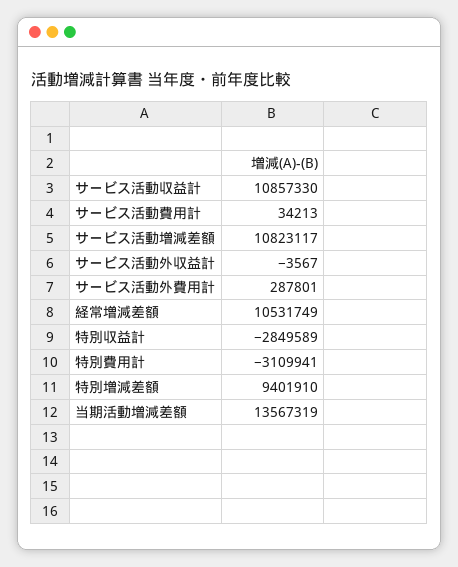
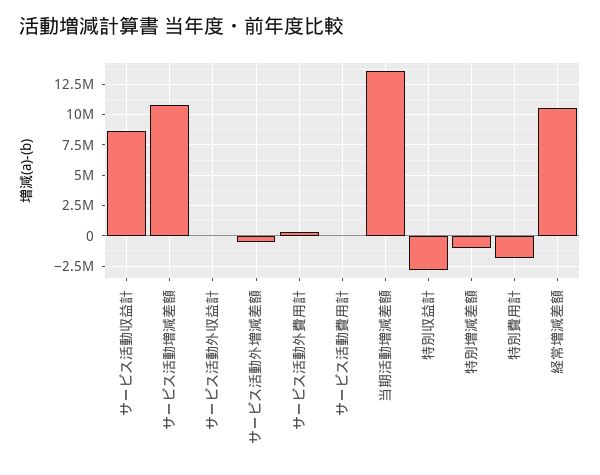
サービス活動収益計: 10857330 -> 8500000
特別費用計: -3109941 -> -2000000
特別増減差額: 9401910 -> -1000000
サービス活動外増減差額: none -> -500000

